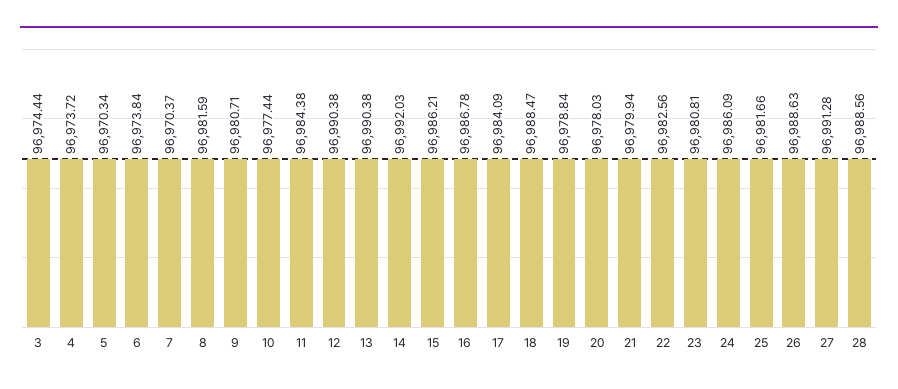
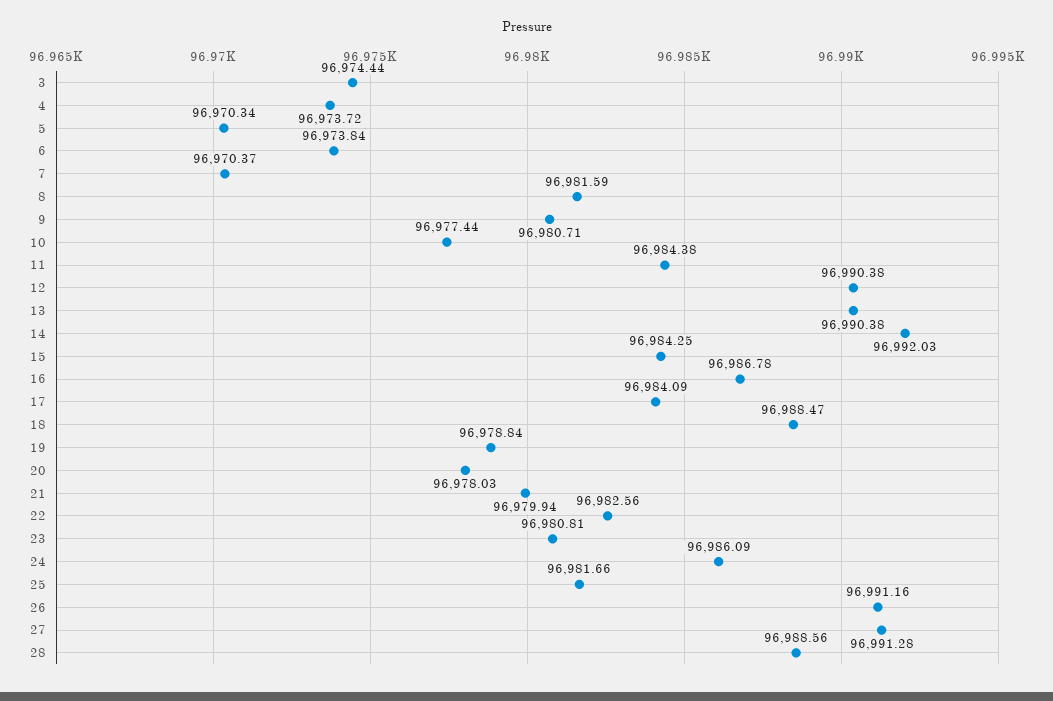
15: 96986.21 -> 96984.25
26: 96988.63 -> 96991.16

